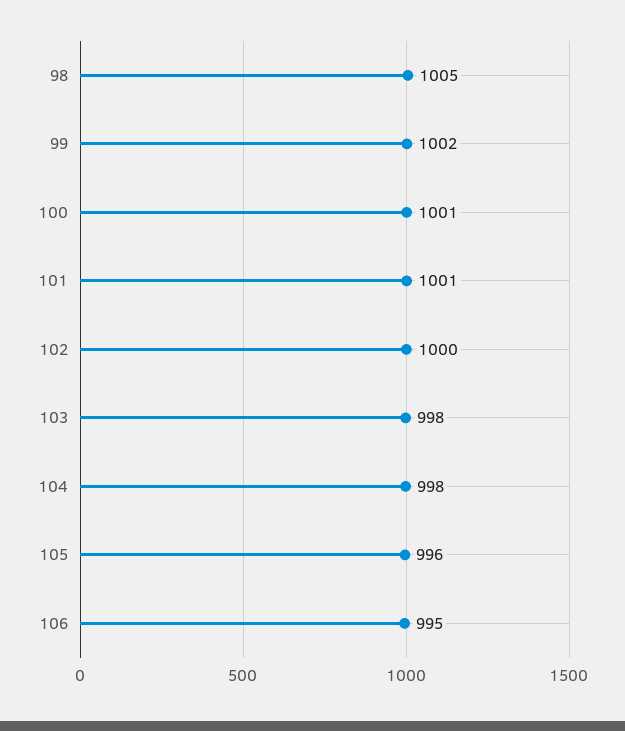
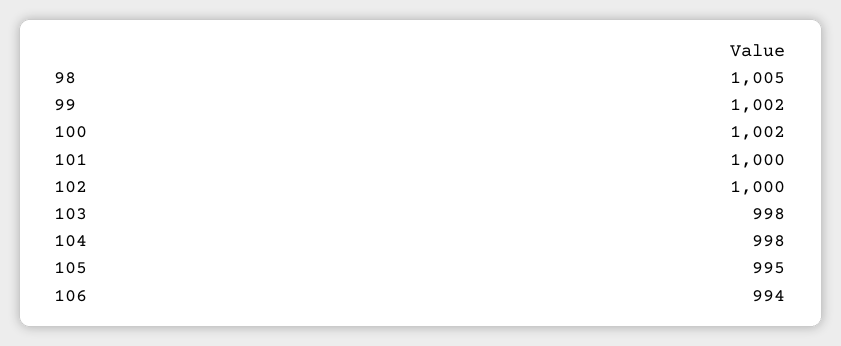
100: 1001 -> 1002
101: 1001 -> 1000
105: 996 -> 995
106: 995 -> 994

